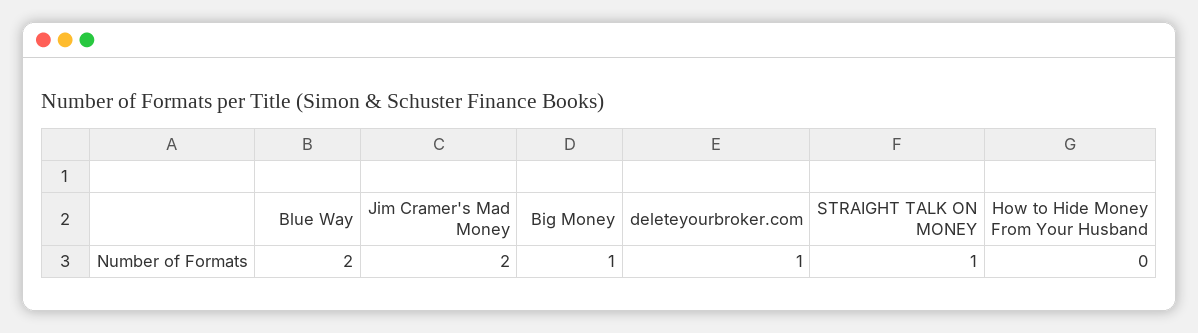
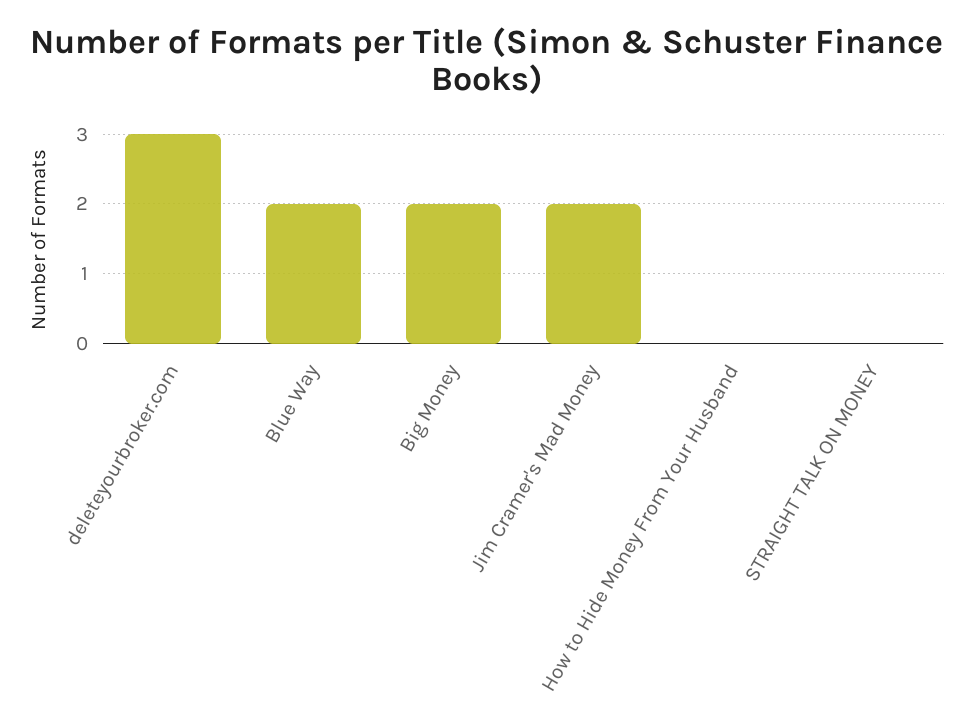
Big Money: 1 -> 2
deleteyourbroker.com: 1 -> 3
STRAIGHT TALK ON MONEY: 1 -> 0

